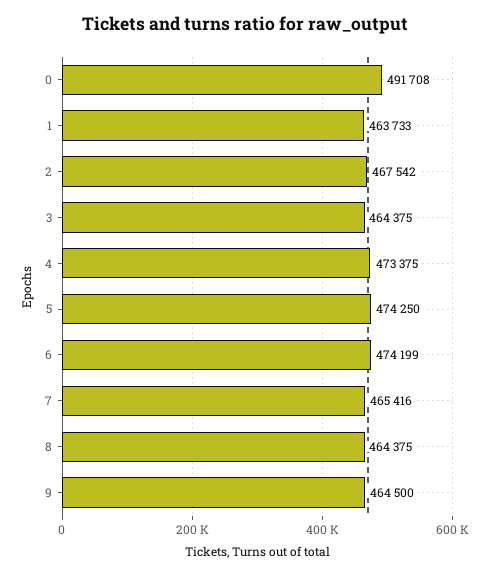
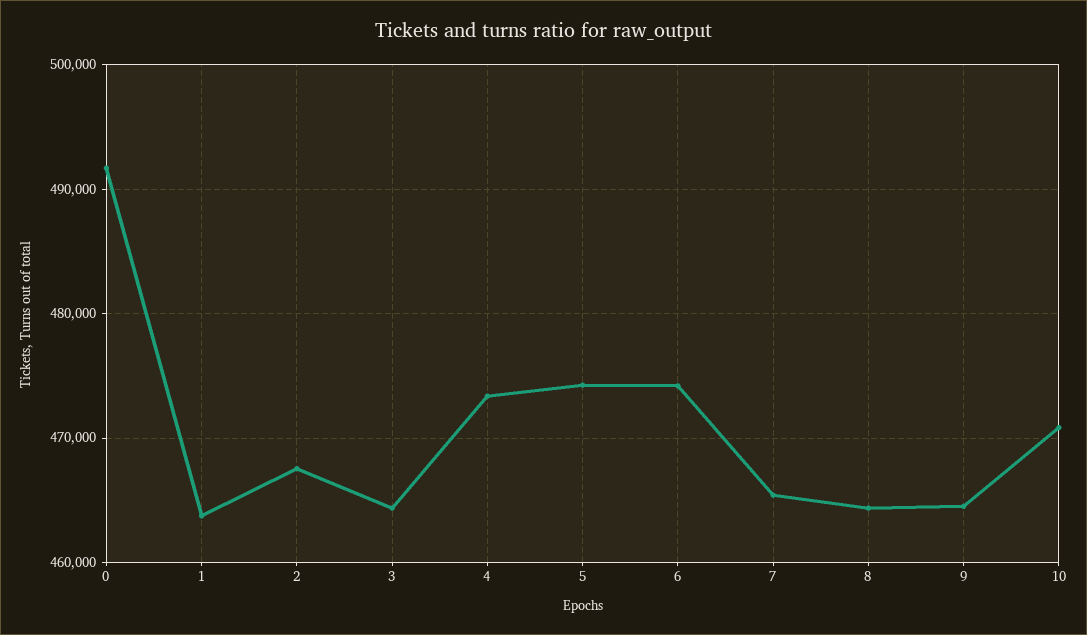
10: none -> 471000

